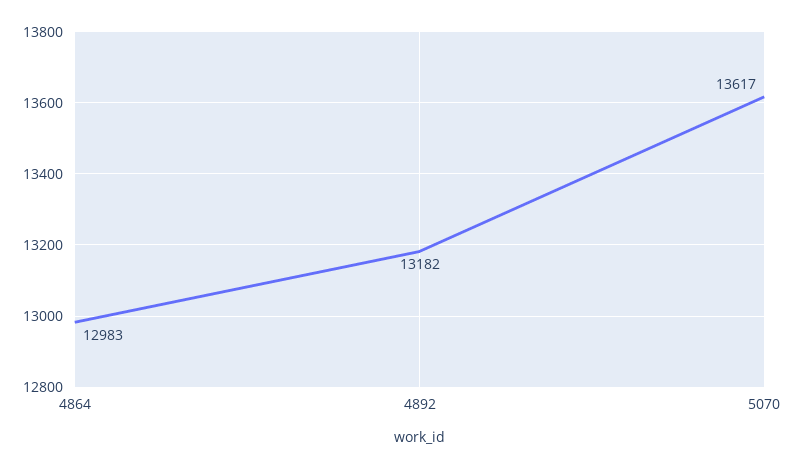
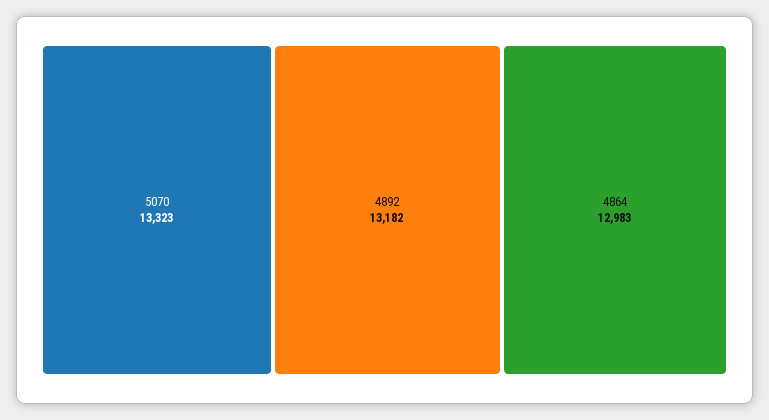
5070: 13617 -> 13323

